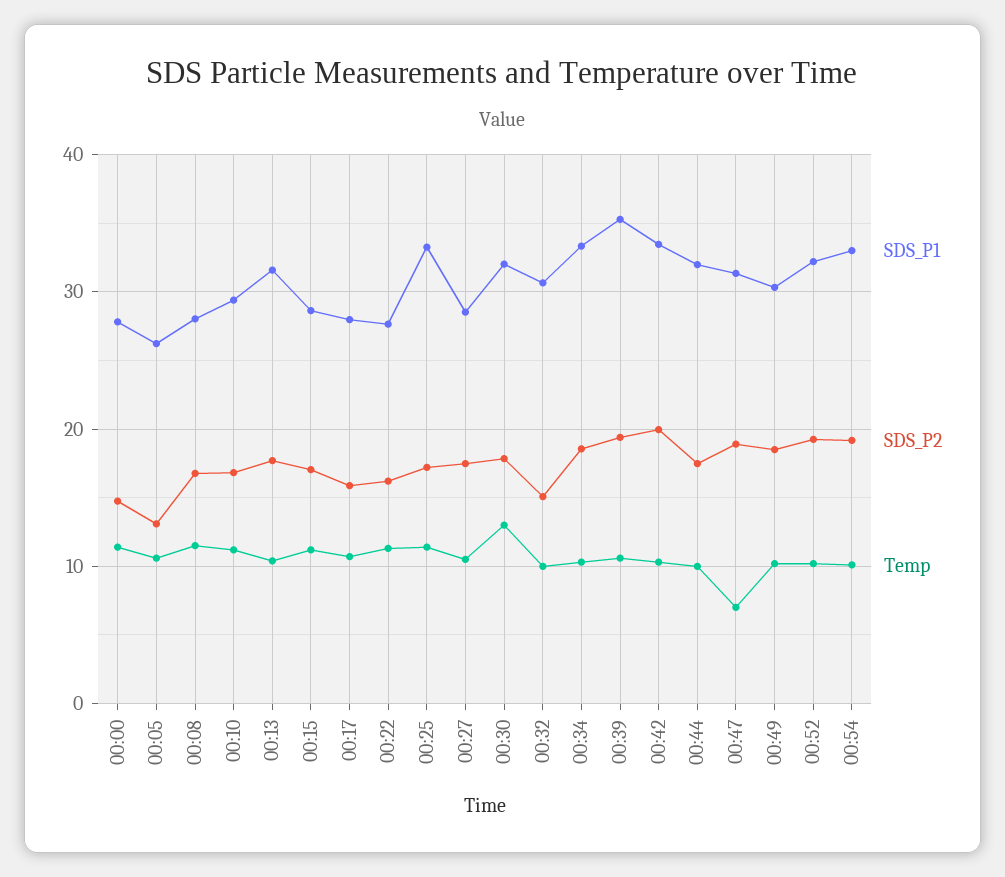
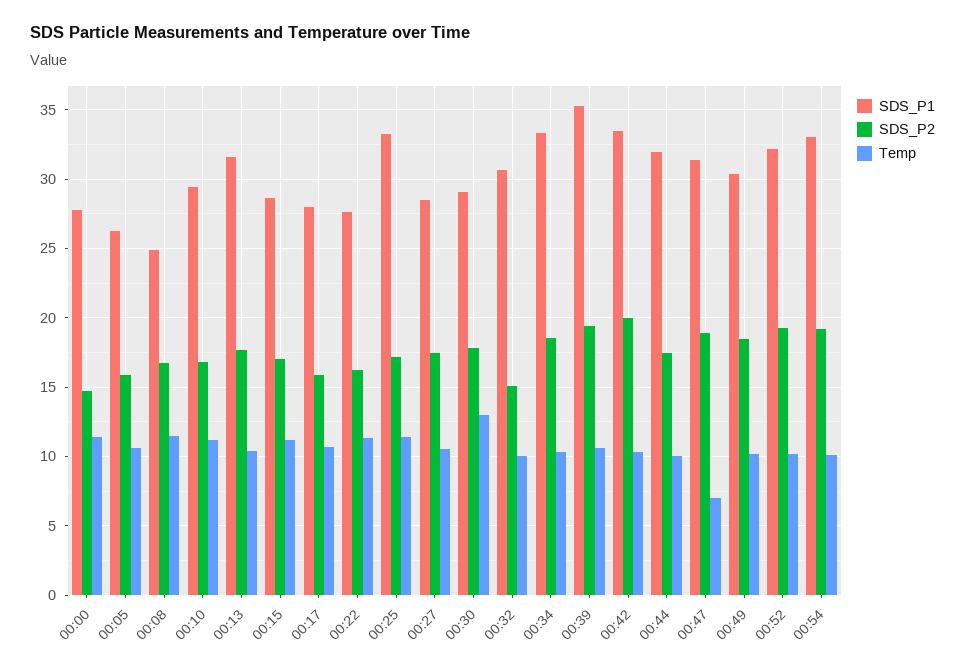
SDS_P2, 00:05: 13 -> 16
SDS_P1, 00:08: 28 -> 25
SDS_P1, 00:30: 32 -> 29

